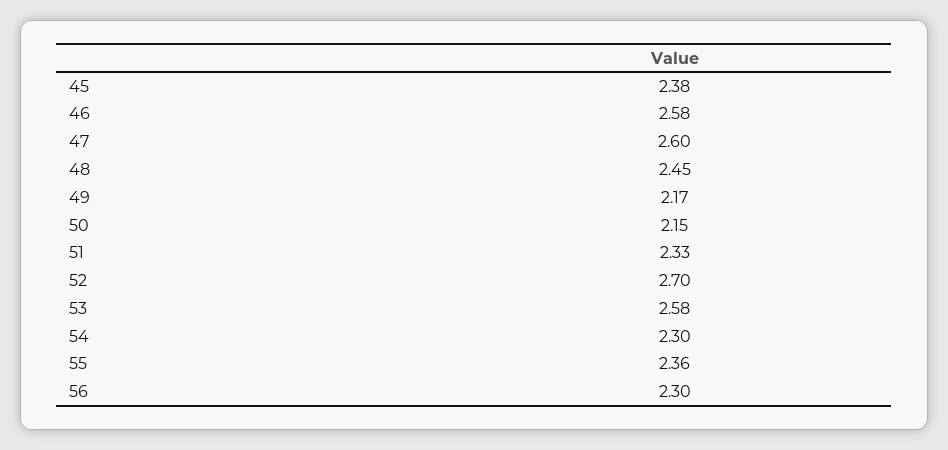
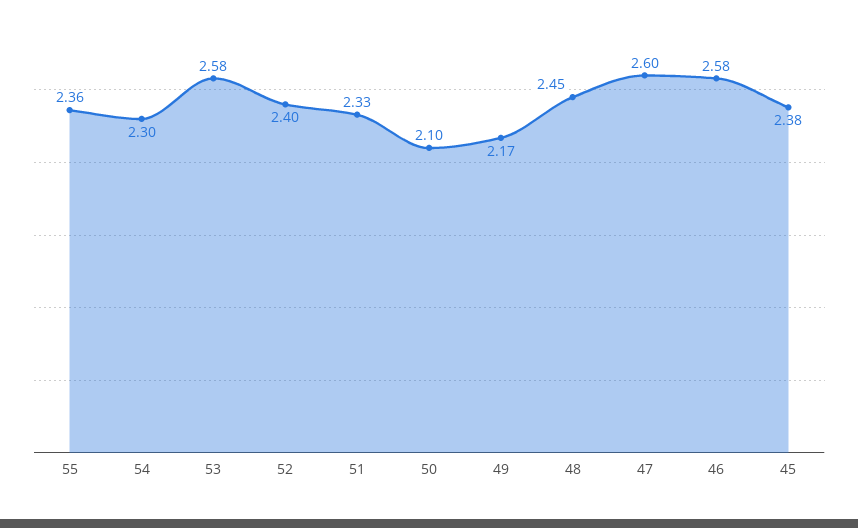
50: 2.15 -> 2.1
52: 2.7 -> 2.4
56: 2.3 -> none

